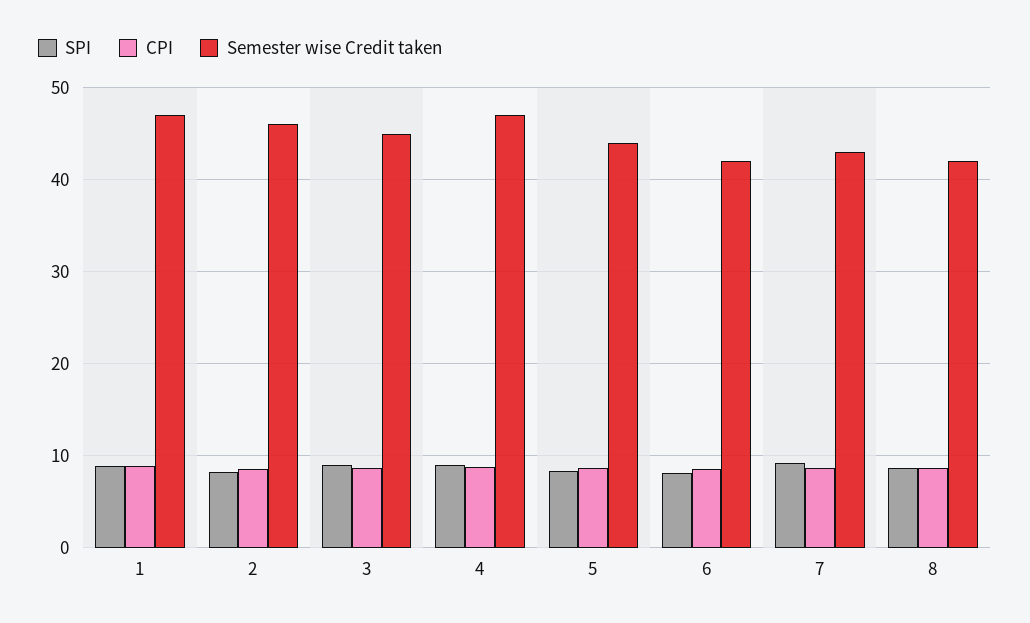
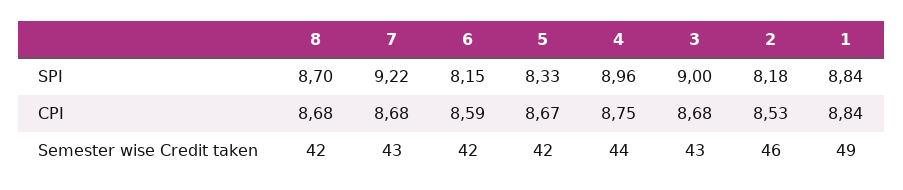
Semester wise Credit taken, 1: 47 -> 49
Semester wise Credit taken, 3: 45 -> 43
Semester wise Credit taken, 4: 47 -> 44
Semester wise Credit taken, 5: 44 -> 42

